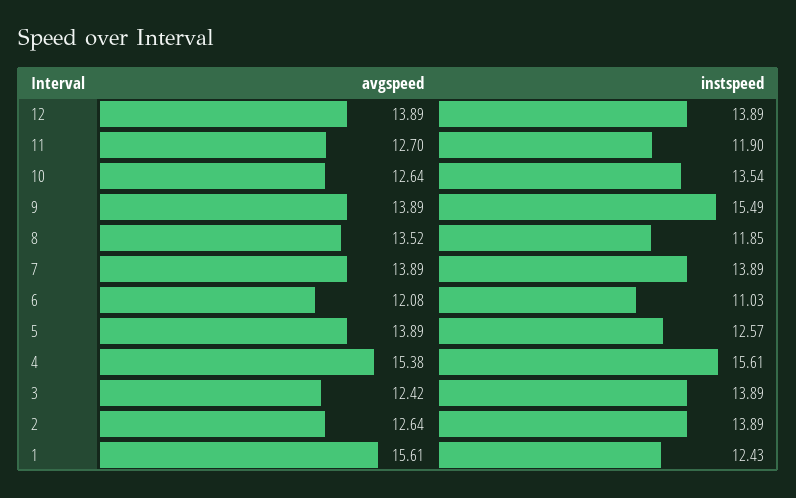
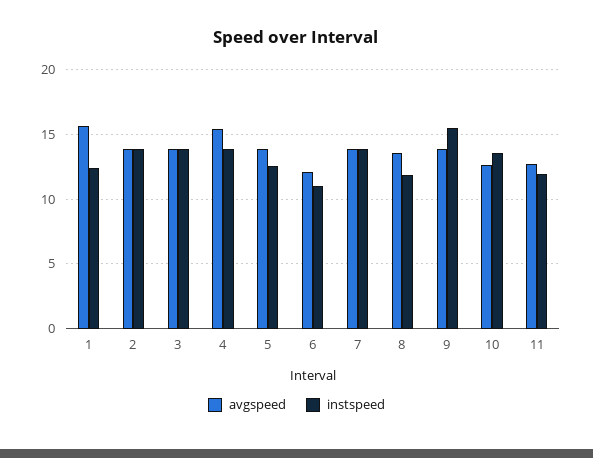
avgspeed, 12: 13.89 -> none
instspeed, 12: 13.89 -> none
instspeed, 4: 15.61 -> 14
avgspeed, 3: 12.42 -> 14
avgspeed, 2: 12.64 -> 14

